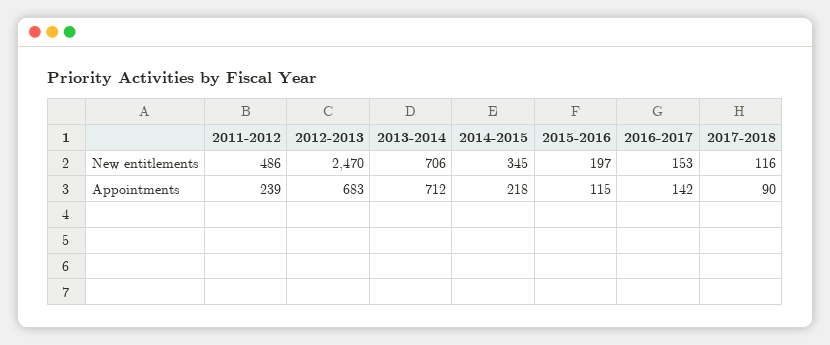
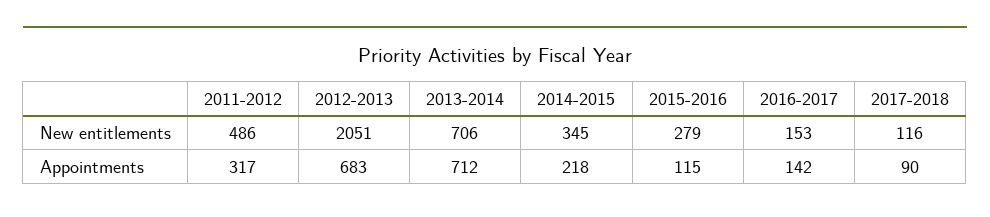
2012-2013, New entitlements: 2470 -> 2051
2015-2016, New entitlements: 197 -> 279
2011-2012, Appointments: 239 -> 317

